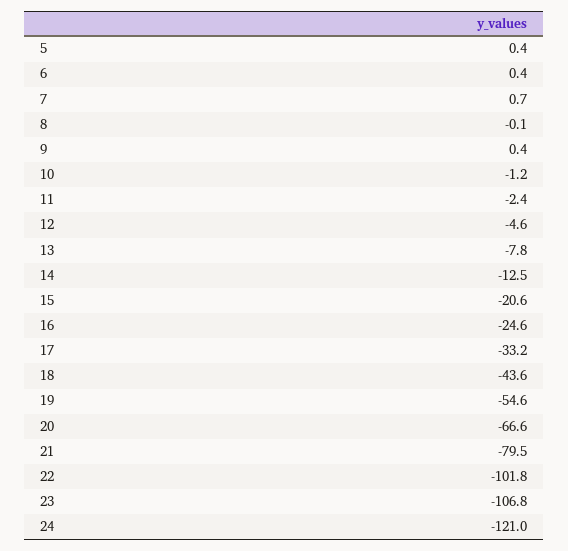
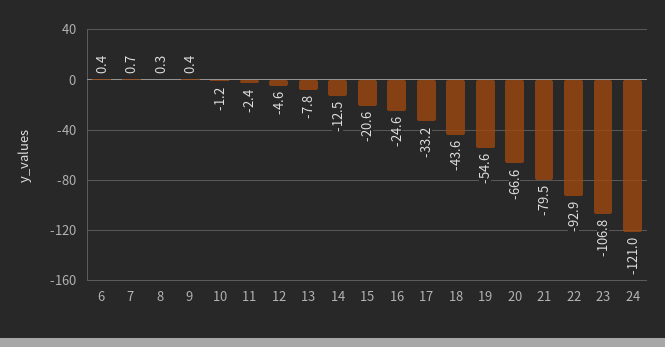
5: 0.4 -> none
8: -0.1 -> 0.3
22: -101.8 -> -92.9

